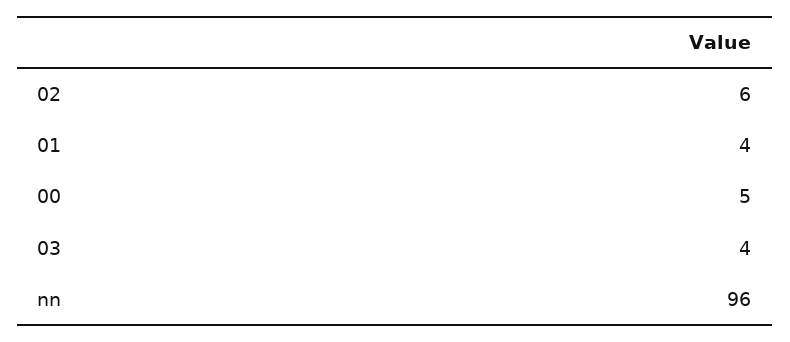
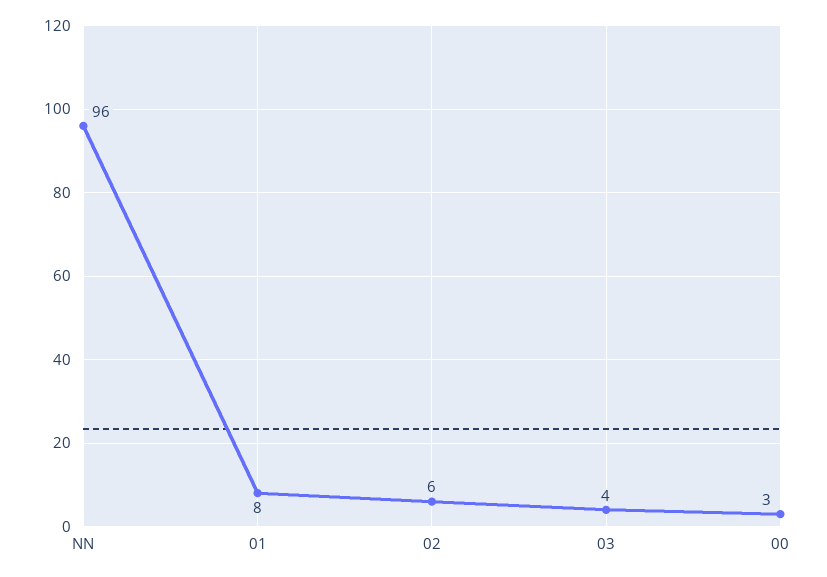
01: 4 -> 8
00: 5 -> 3

